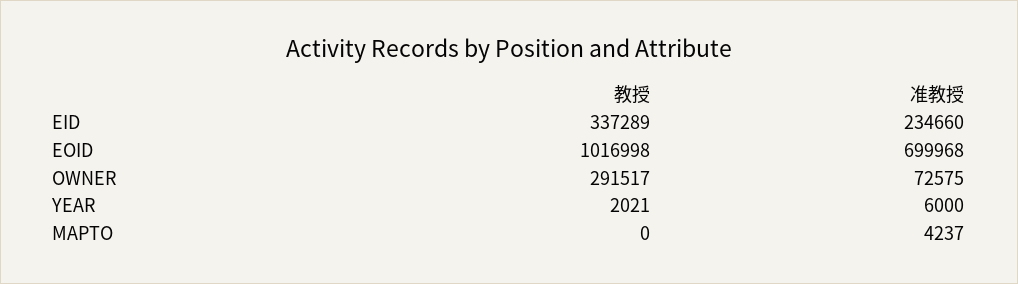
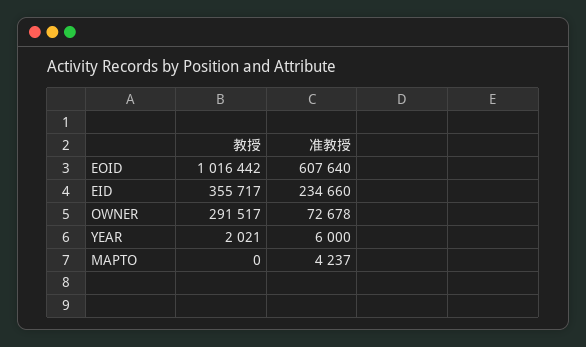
教授, EID: 337289 -> 355717
教授, EOID: 1016998 -> 1016442
准教授, EOID: 699968 -> 607640
准教授, OWNER: 72575 -> 72678

